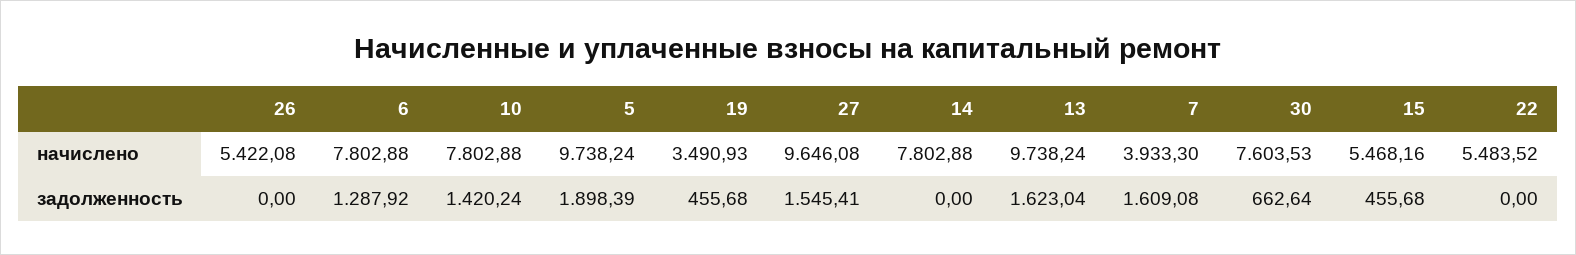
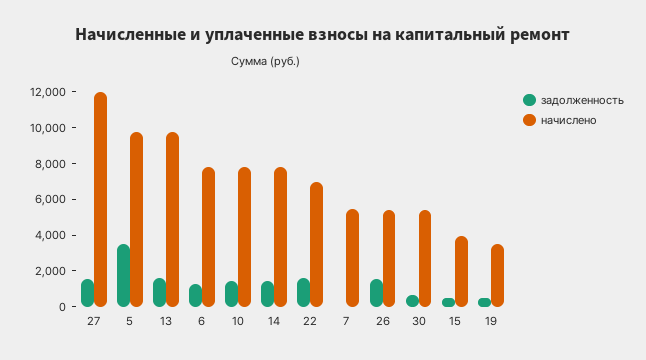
начислено, 27: 9646.08 -> 12000
начислено, 7: 3933.3 -> 5500
начислено, 30: 7603.53 -> 5500
начислено, 15: 5468.16 -> 4000
начислено, 22: 5483.52 -> 7000
задолженность, 26: 0 -> 1500
задолженность, 5: 1898.39 -> 3500
задолженность, 14: 0 -> 1500
задолженность, 7: 1609.08 -> 0
задолженность, 22: 0 -> 1500

